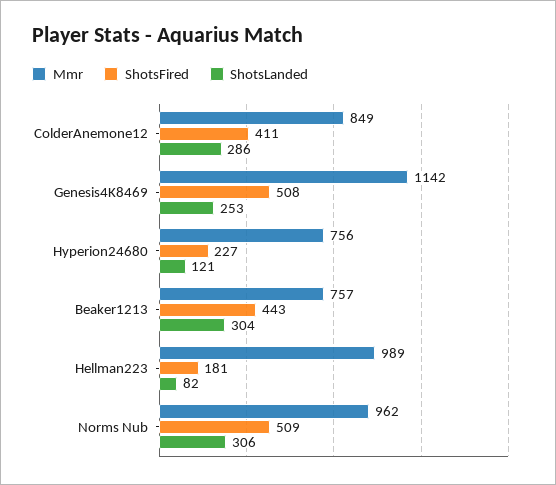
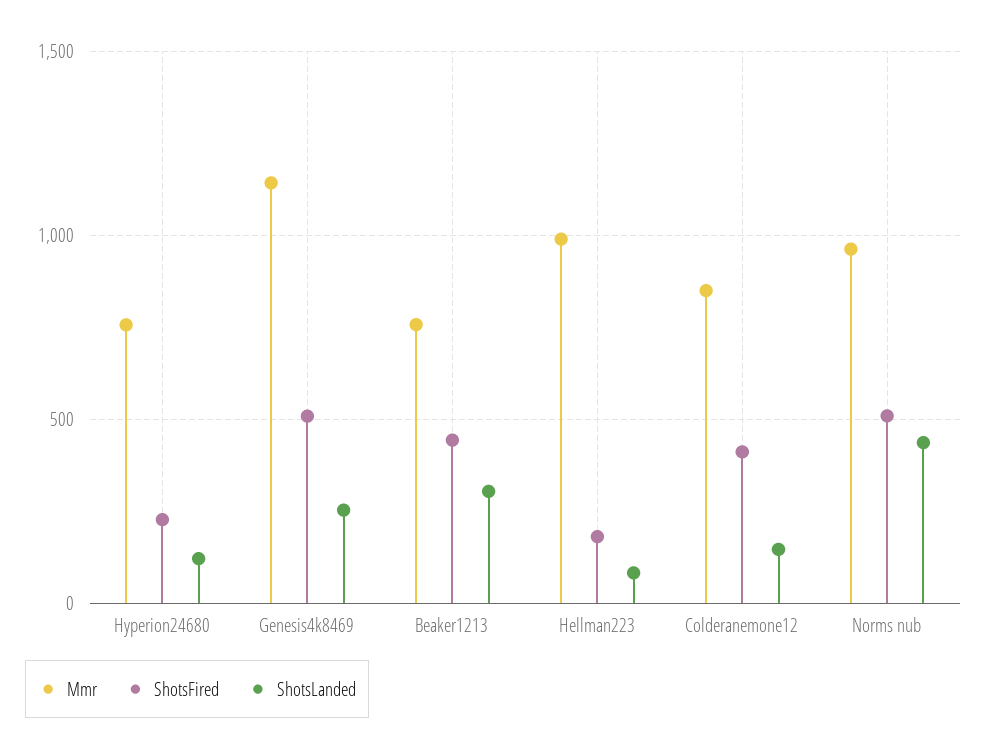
ShotsLanded, ColderAnemone12: 286 -> 150
ShotsLanded, Norms Nub: 306 -> 450

